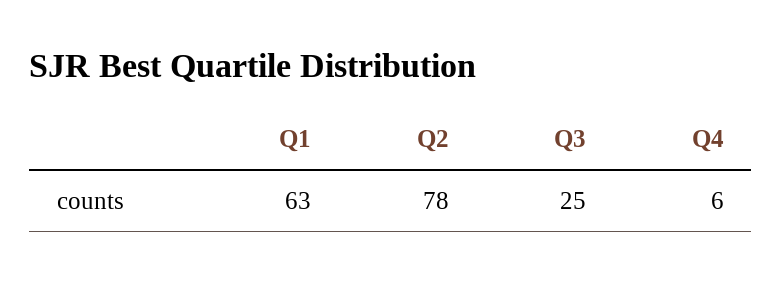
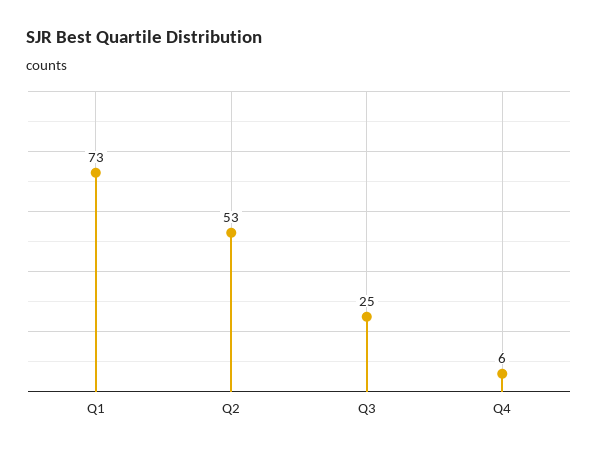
Q1: 63 -> 73
Q2: 78 -> 53

